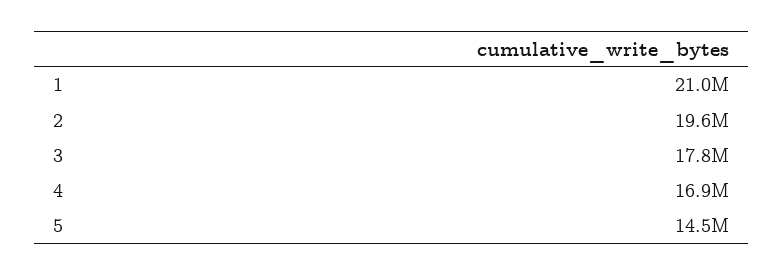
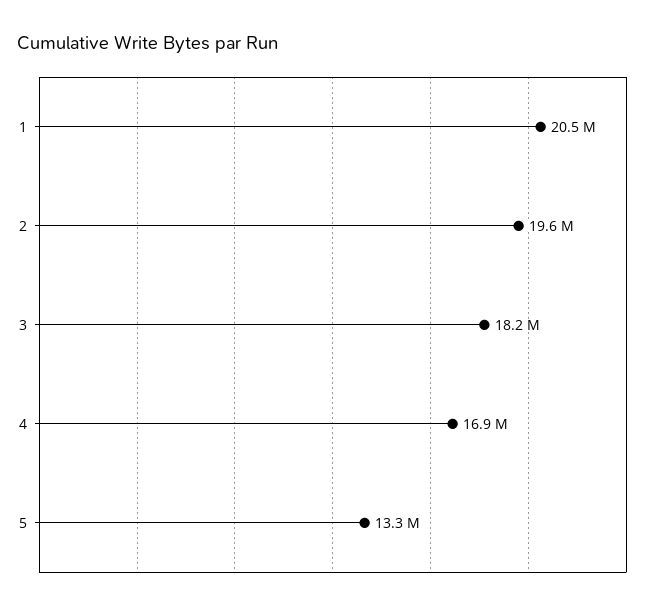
1: 21000000 -> 20500000
3: 17800000 -> 18200000
5: 14500000 -> 13300000

